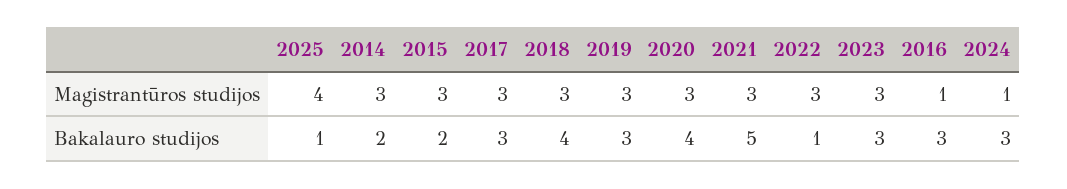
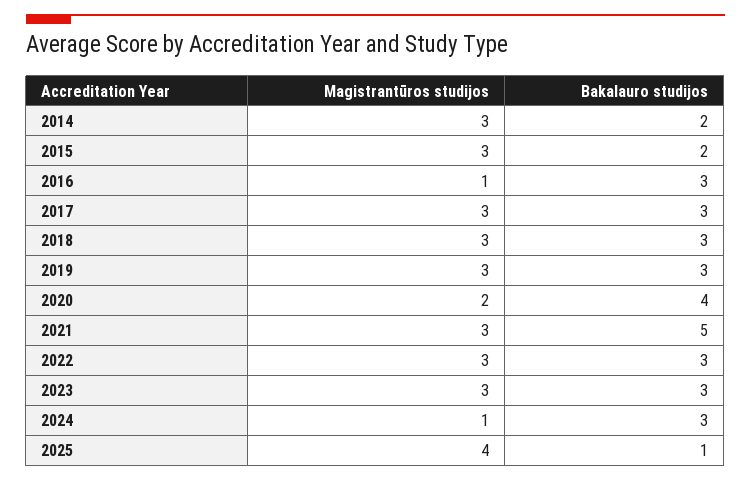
2020, Magistrantūros studijos: 3 -> 2
2018, Bakalauro studijos: 4 -> 3
2022, Bakalauro studijos: 1 -> 3

